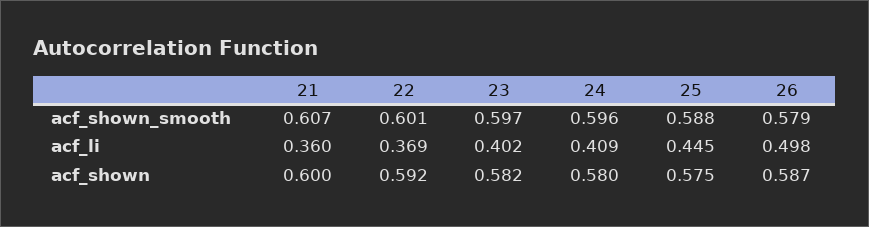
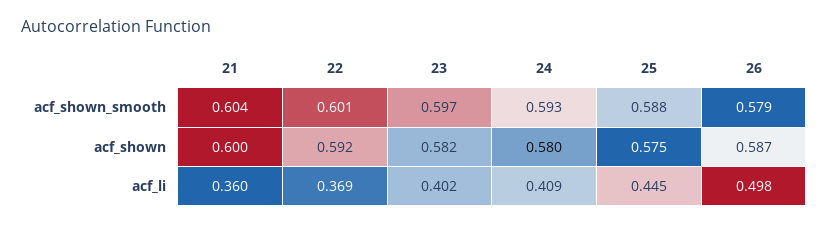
21, acf_shown_smooth: 0.607 -> 0.604
24, acf_shown_smooth: 0.596 -> 0.593

